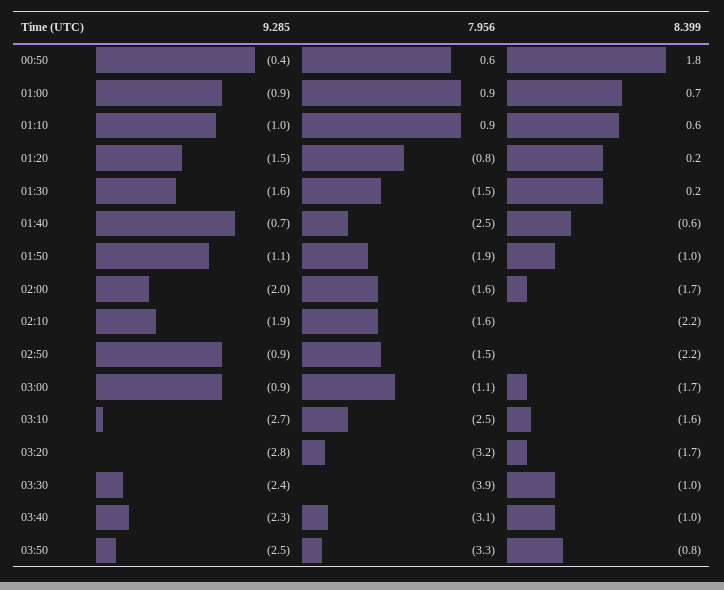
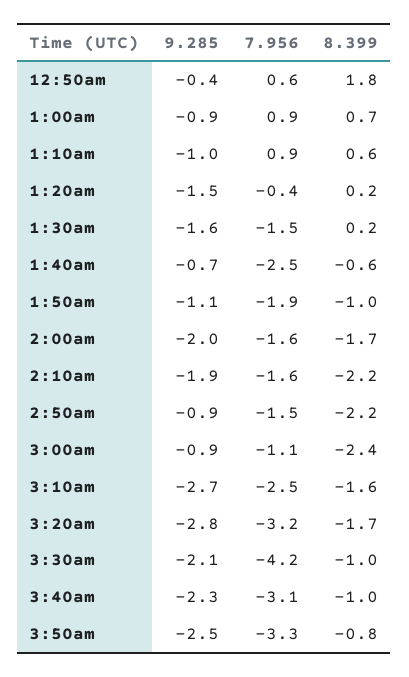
7.956, 01:20: -0.8 -> -0.4
8.399, 03:00: -1.7 -> -2.4
9.285, 03:30: -2.4 -> -2.1
7.956, 03:30: -3.9 -> -4.2

